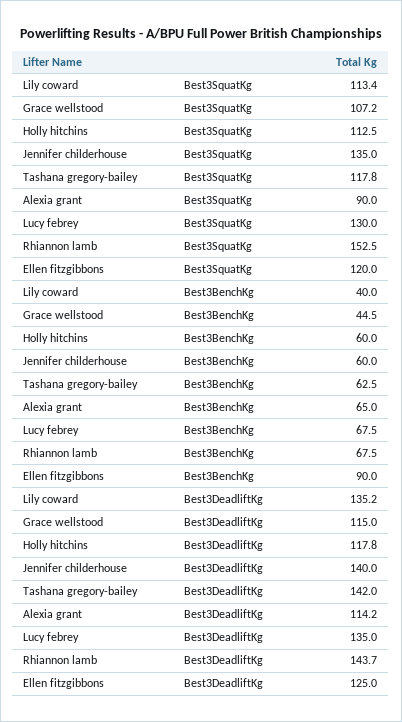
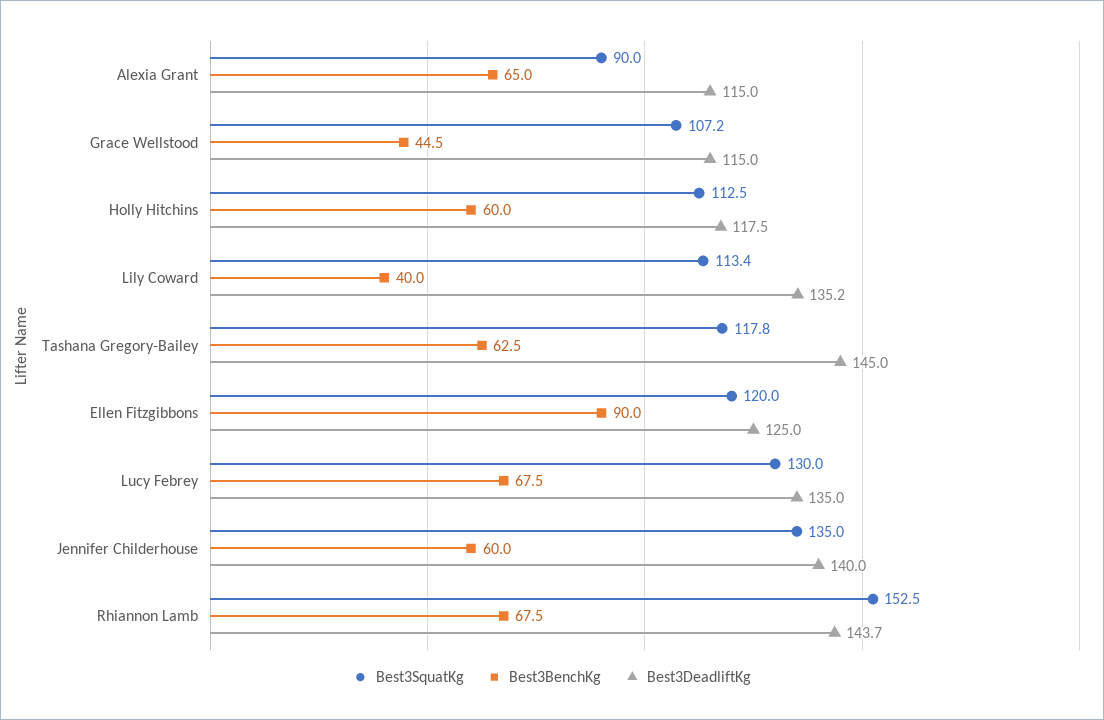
Best3DeadliftKg, Holly hitchins: 117.8 -> 117.5
Best3DeadliftKg, Tashana gregory-bailey: 142 -> 145
Best3DeadliftKg, Alexia grant: 114.2 -> 115

